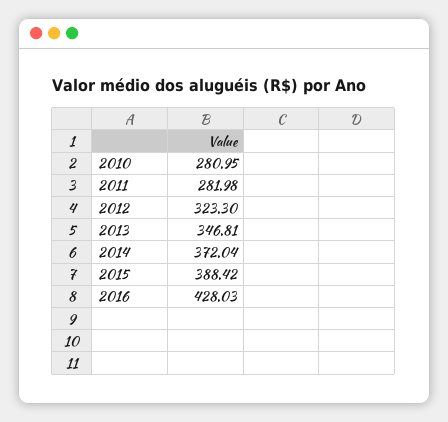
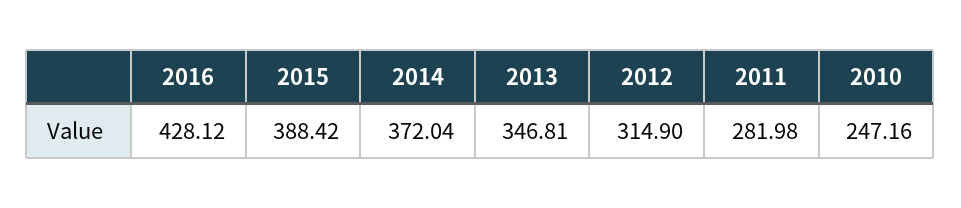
2010: 280.95 -> 247.16
2012: 323.3 -> 314.9
2016: 428.03 -> 428.12

